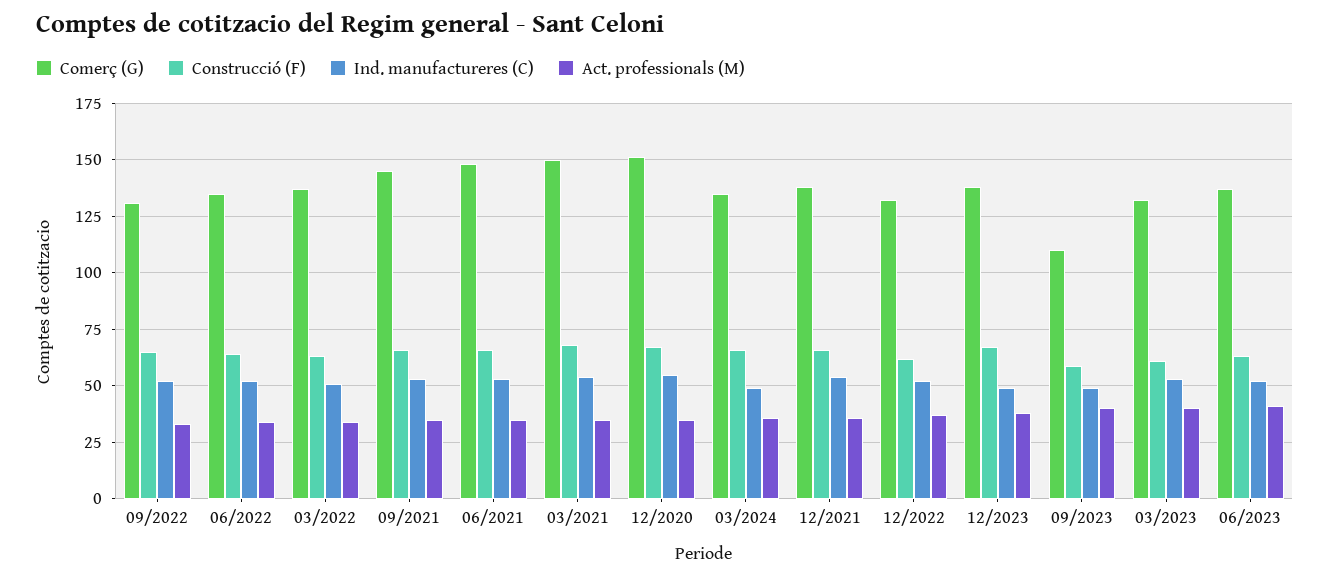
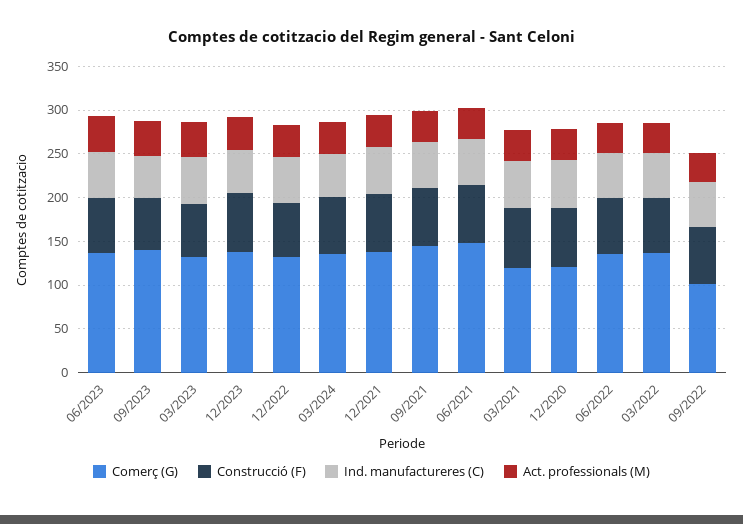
Comerç (G), 09/2022: 130 -> 100
Comerç (G), 03/2021: 150 -> 120
Comerç (G), 12/2020: 150 -> 120
Comerç (G), 09/2023: 110 -> 140

